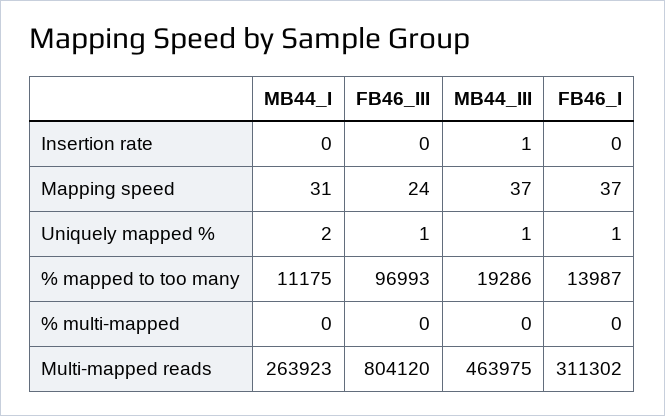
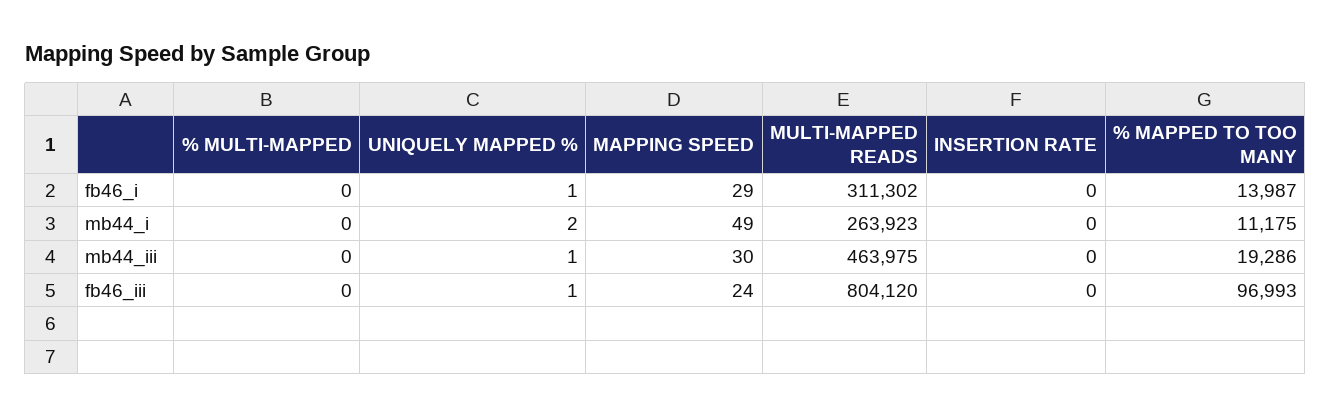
MB44_III, Insertion rate: 1 -> 0
MB44_I, Mapping speed: 31 -> 49
MB44_III, Mapping speed: 37 -> 30
FB46_I, Mapping speed: 37 -> 29

